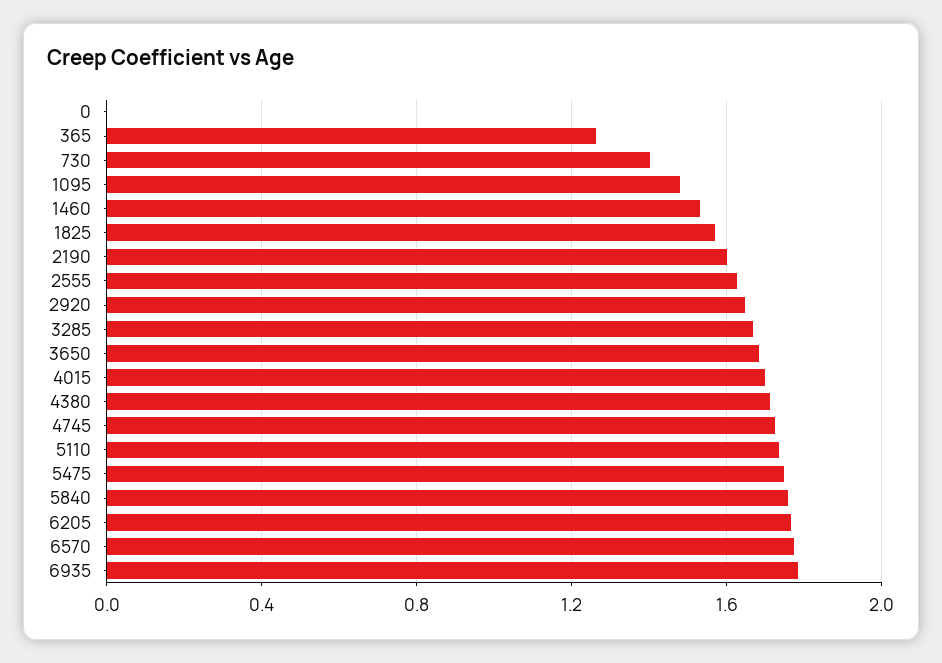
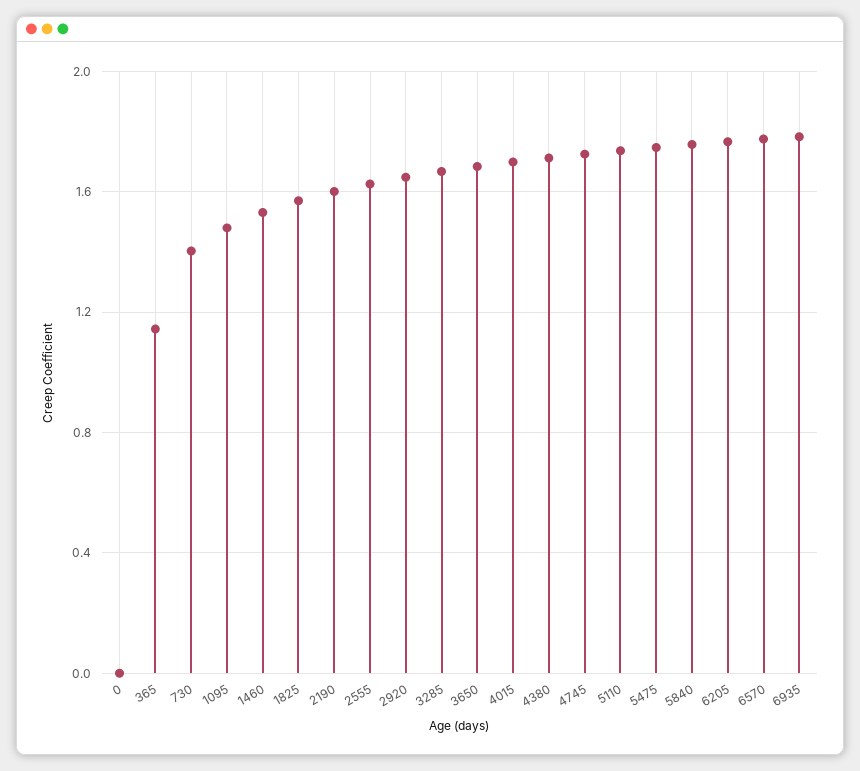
365: 1.25 -> 1.15

